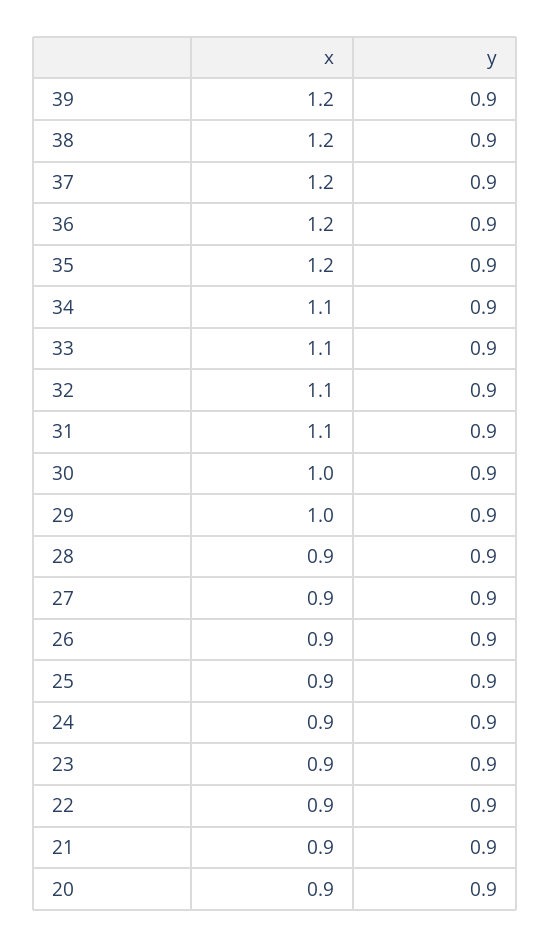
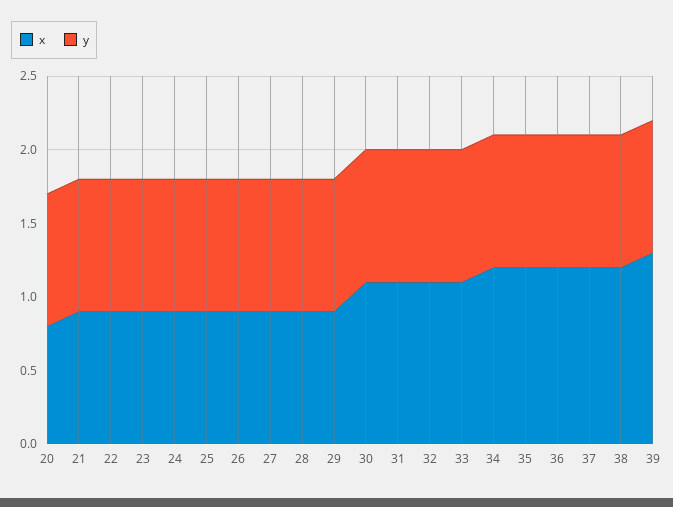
x, 39: 1.2 -> 1.3
x, 34: 1.1 -> 1.2
x, 30: 1 -> 1.1
x, 29: 1 -> 0.9
x, 20: 0.9 -> 0.8

